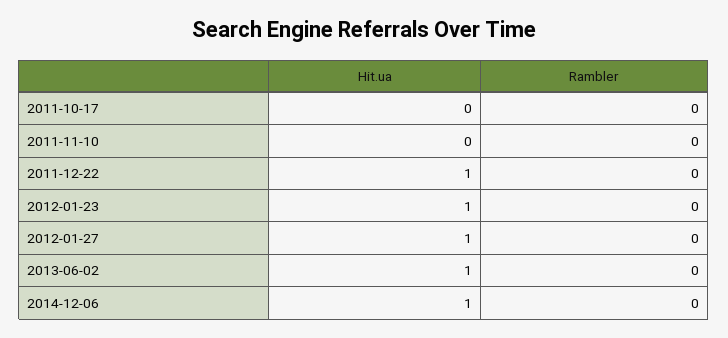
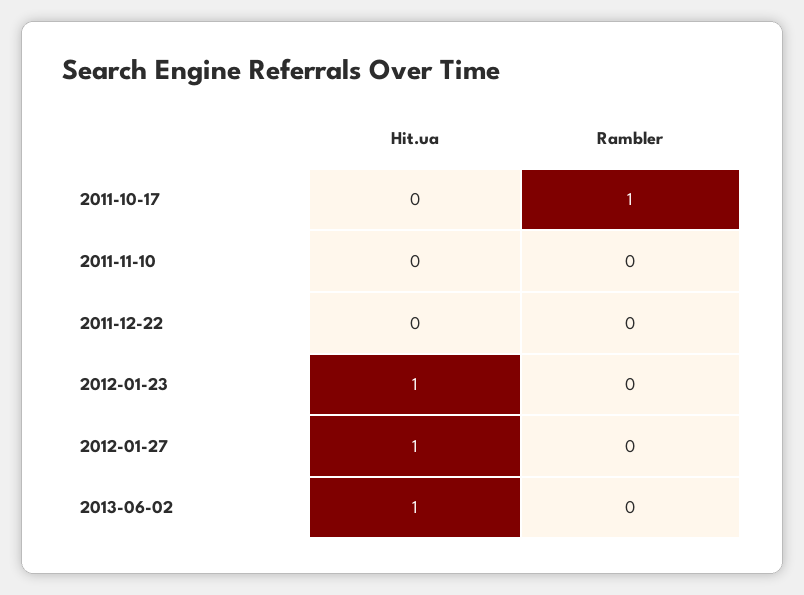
Rambler, 2011-10-17: 0 -> 1
Hit.ua, 2011-12-22: 1 -> 0
Hit.ua, 2014-12-06: 1 -> none
Rambler, 2014-12-06: 0 -> none

